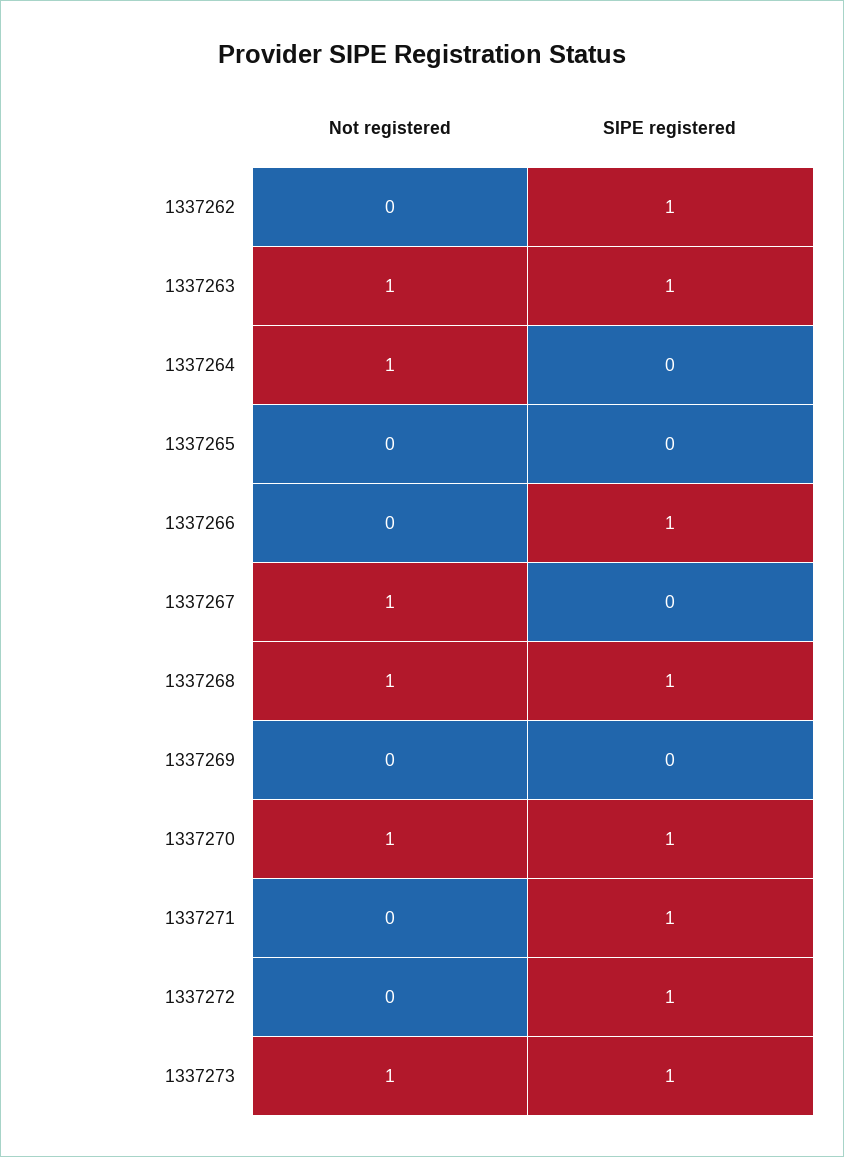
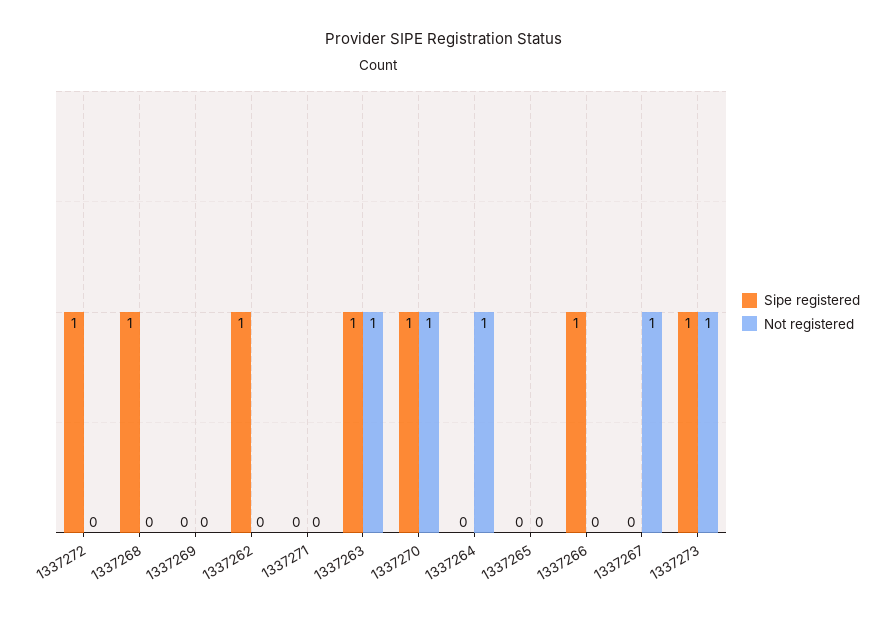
Not registered, 1337268: 1 -> 0
SIPE registered, 1337271: 1 -> 0

